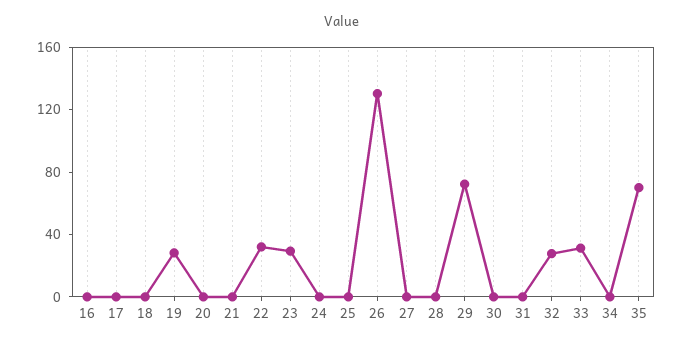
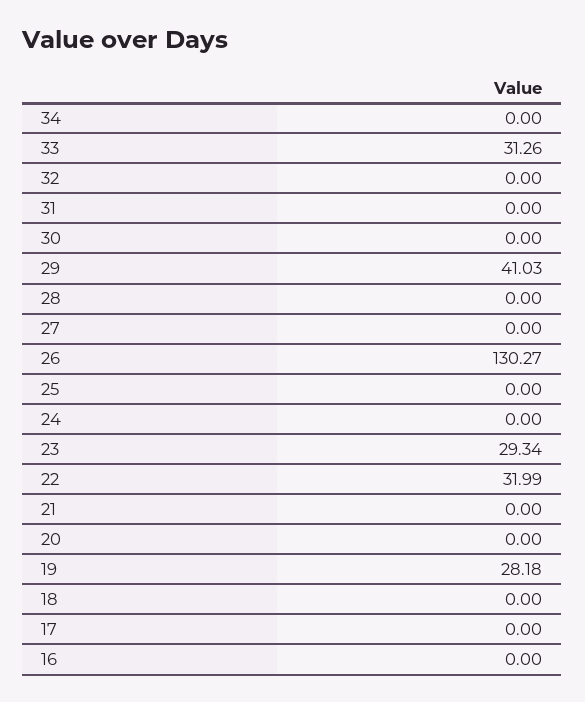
29: 70 -> 41.03
32: 30 -> 0
35: 70 -> none

